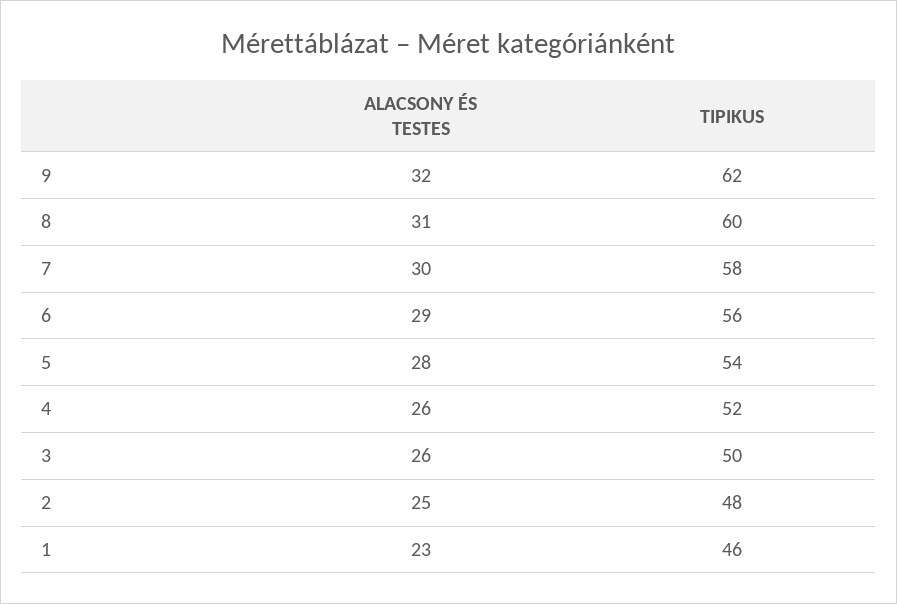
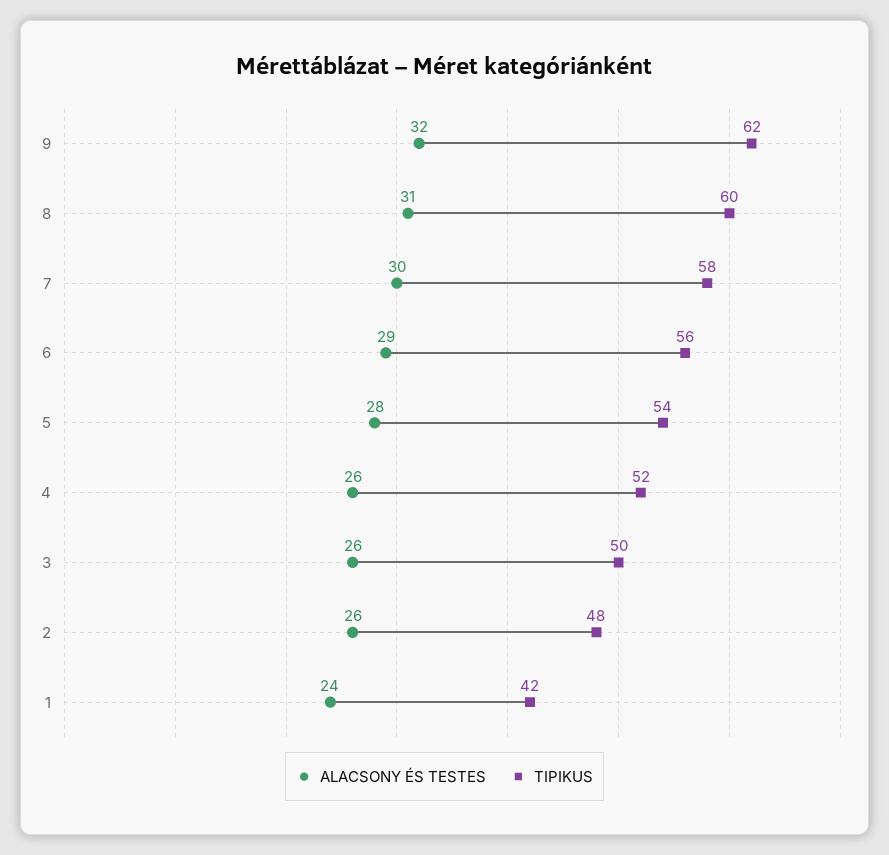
ALACSONY ÉS TESTES, 2: 25 -> 26
ALACSONY ÉS TESTES, 1: 23 -> 24
TIPIKUS, 1: 46 -> 42

